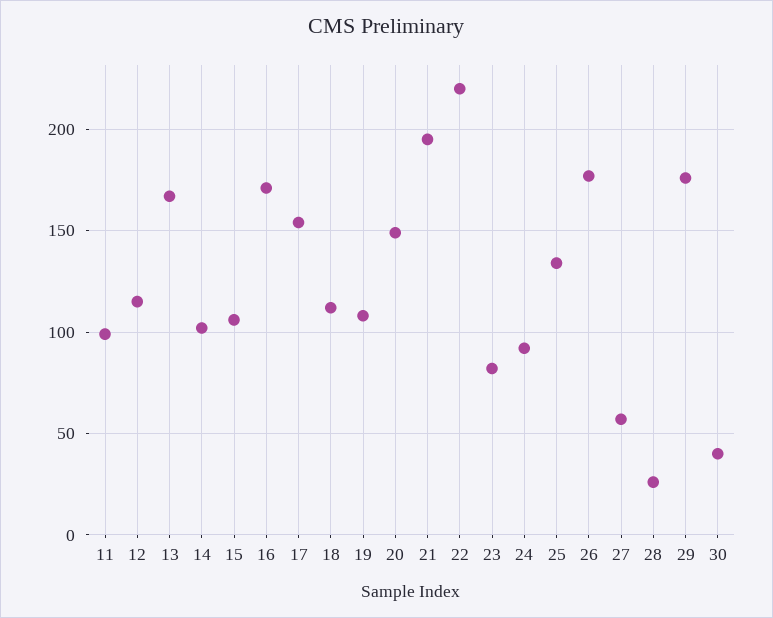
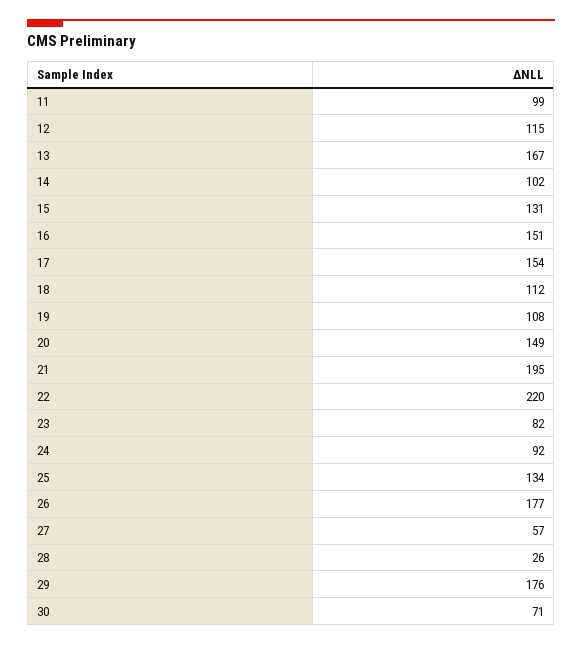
15: 105 -> 131
16: 170 -> 151
30: 40 -> 71

